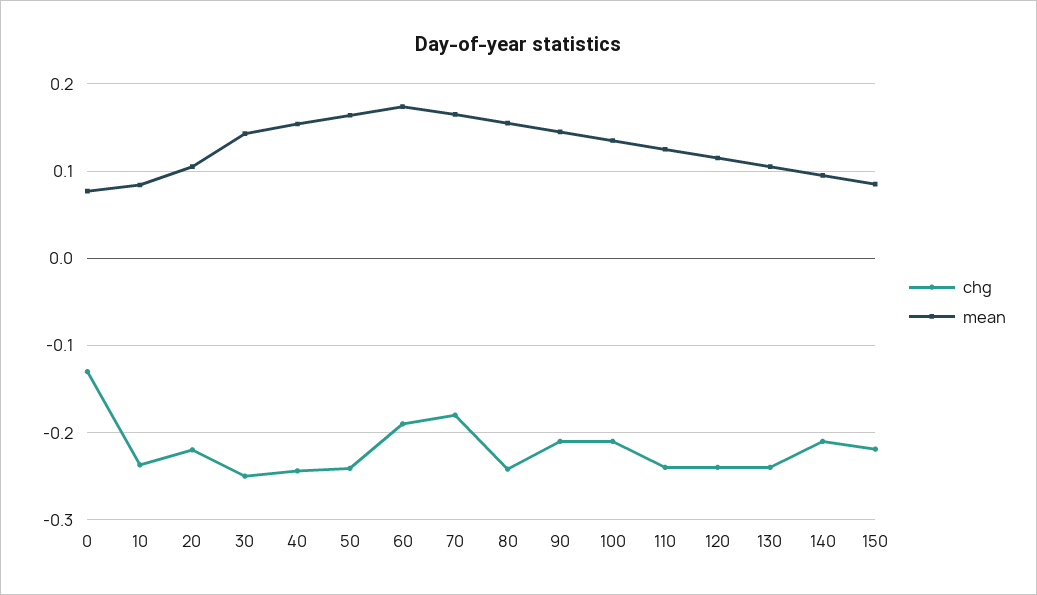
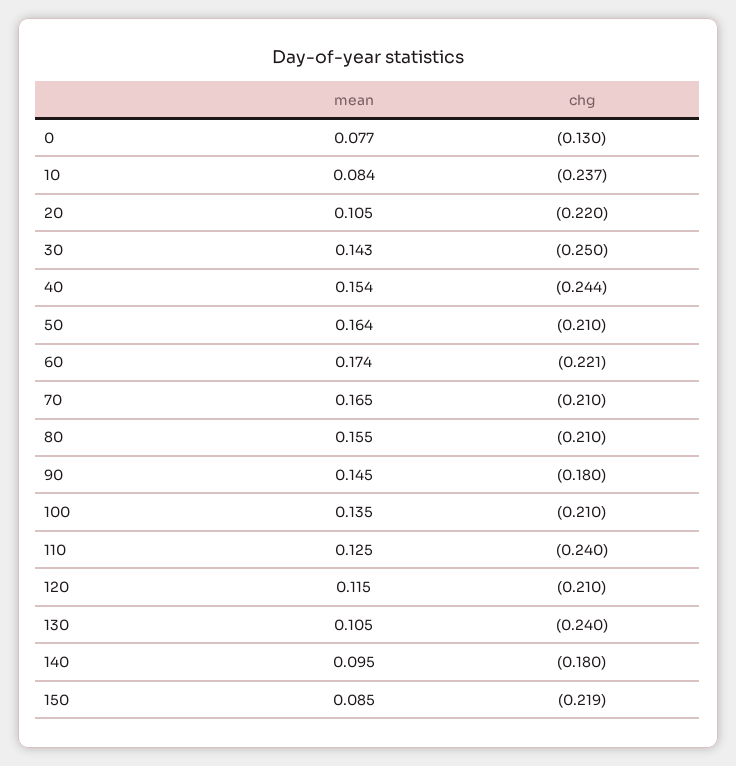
chg, 50: -0.24 -> -0.21
chg, 60: -0.19 -> -0.221
chg, 70: -0.18 -> -0.21
chg, 80: -0.24 -> -0.21
chg, 90: -0.21 -> -0.18
chg, 120: -0.24 -> -0.21
chg, 140: -0.21 -> -0.18

